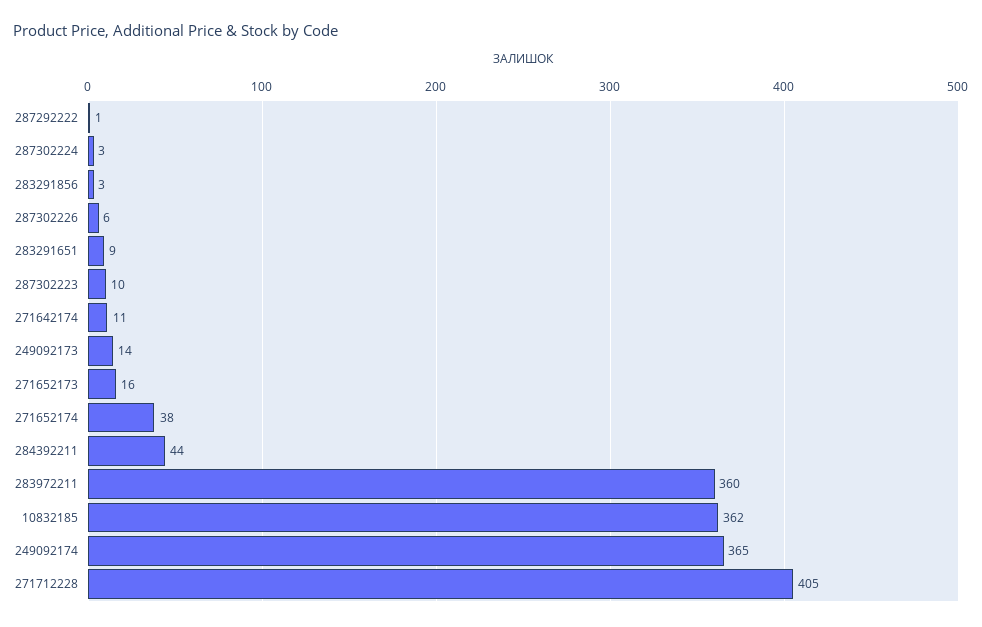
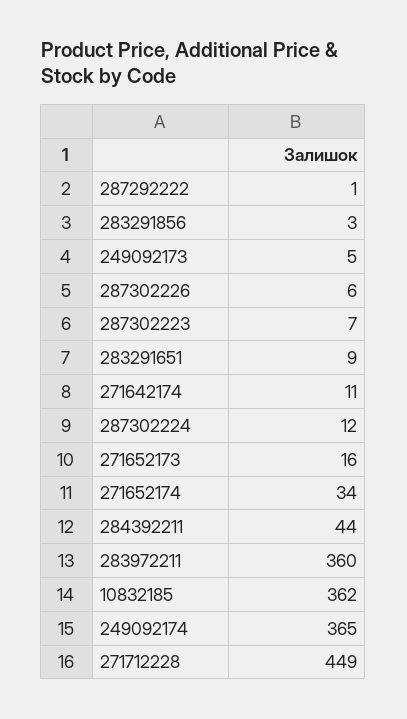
287302224: 3 -> 12
287302223: 10 -> 7
249092173: 14 -> 5
271652174: 38 -> 34
271712228: 405 -> 449

